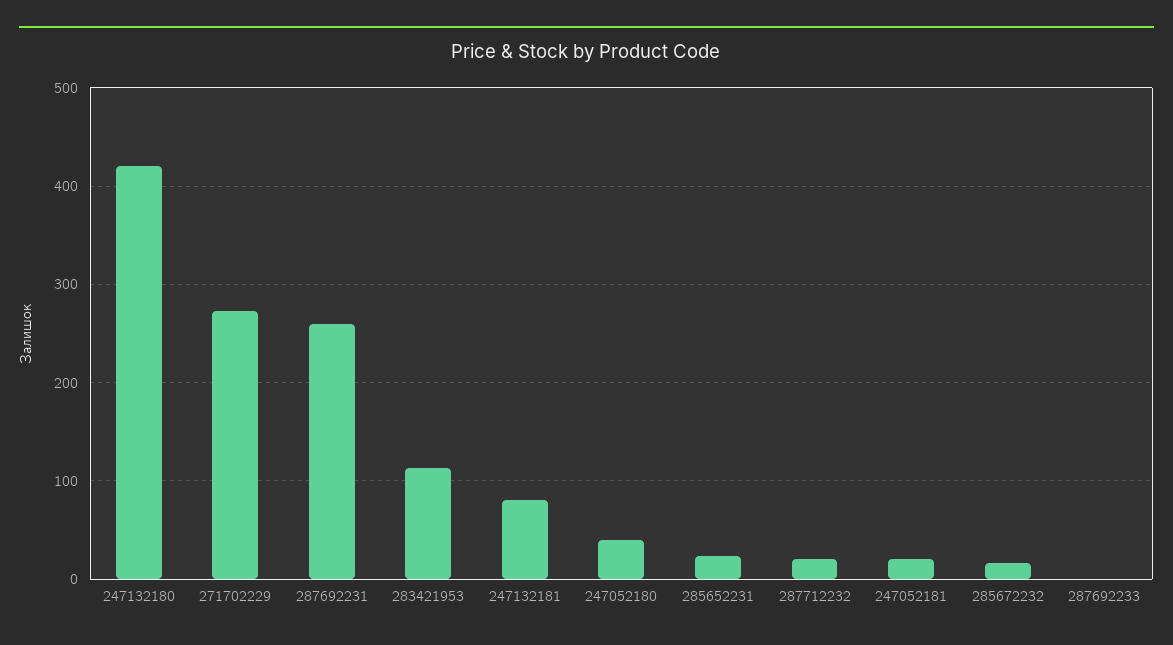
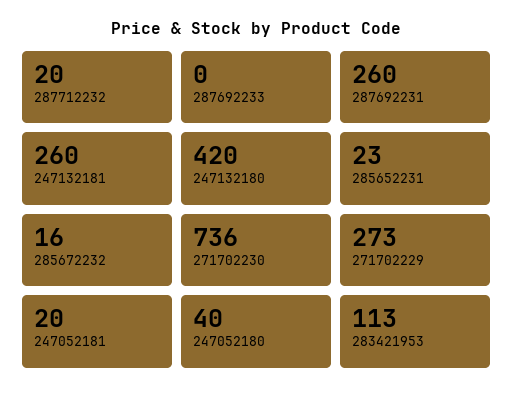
247132181: 80 -> 260
271702230: none -> 736

